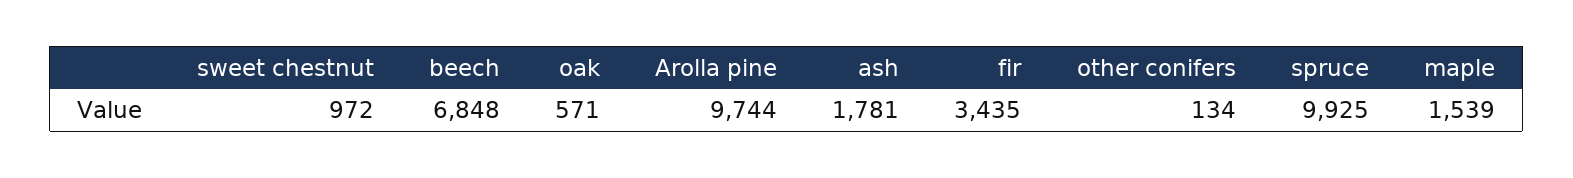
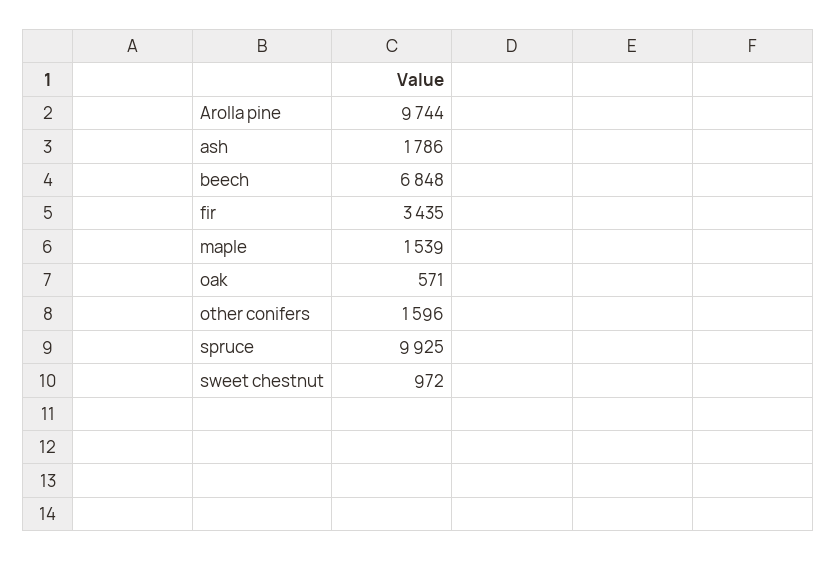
ash: 1781 -> 1786
other conifers: 134 -> 1596

